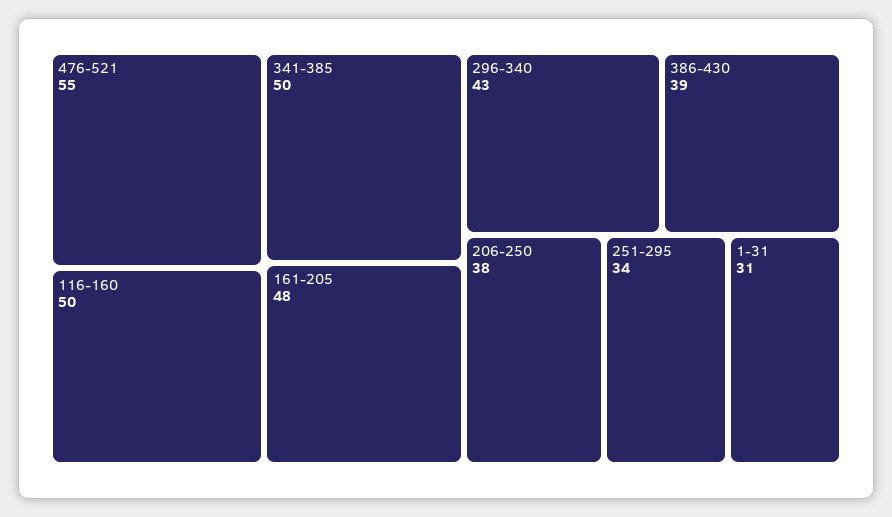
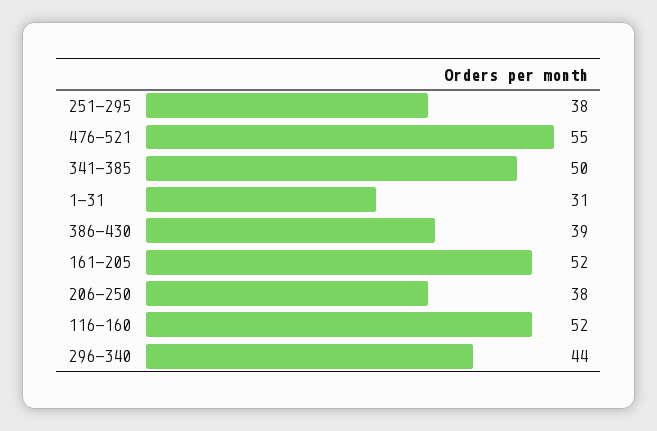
116-160: 50 -> 52
161-205: 48 -> 52
296-340: 43 -> 44
251-295: 34 -> 38

